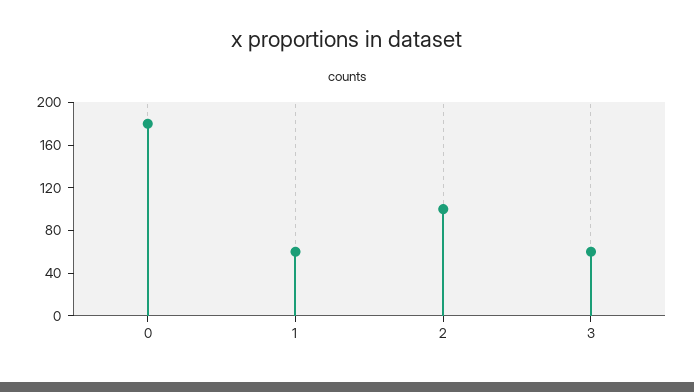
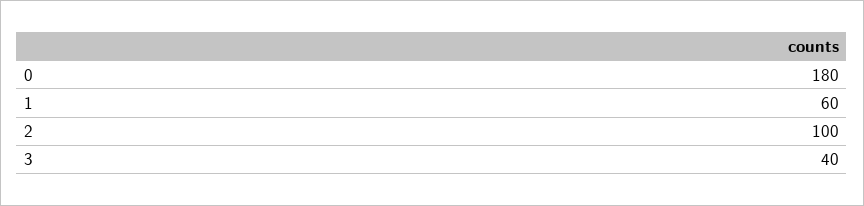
3: 60 -> 40

